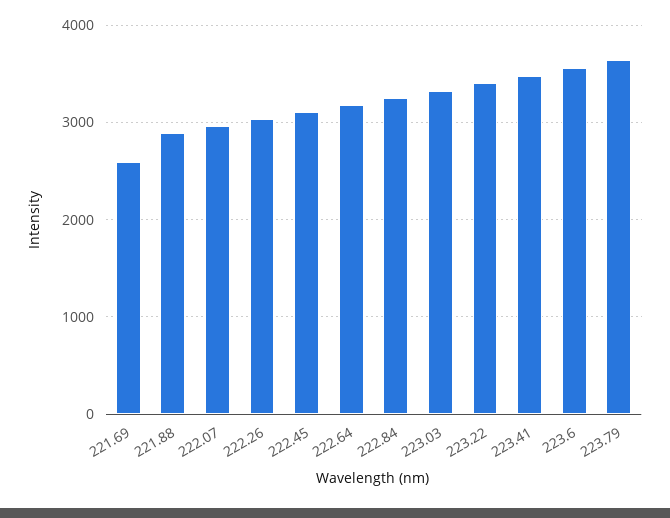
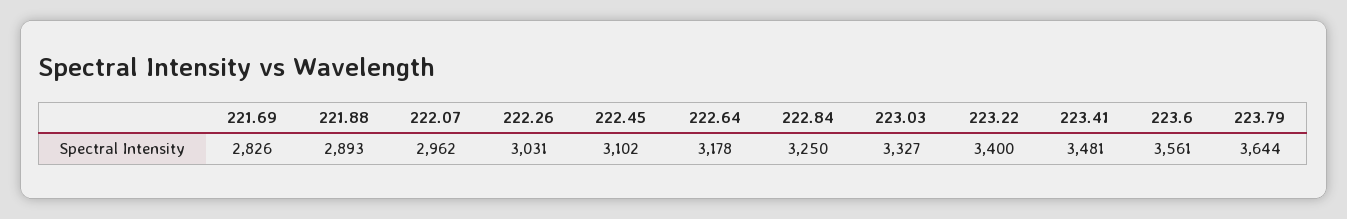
221.69: 2600 -> 2826

